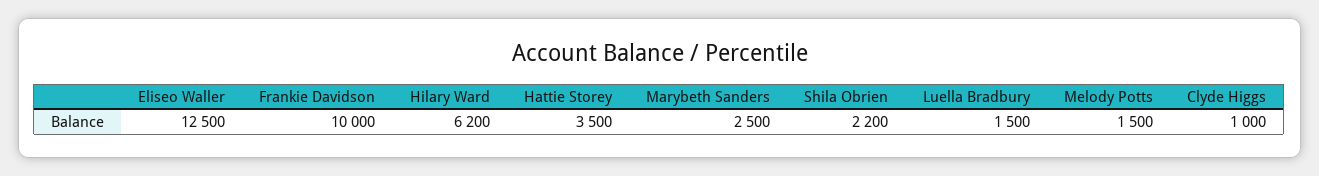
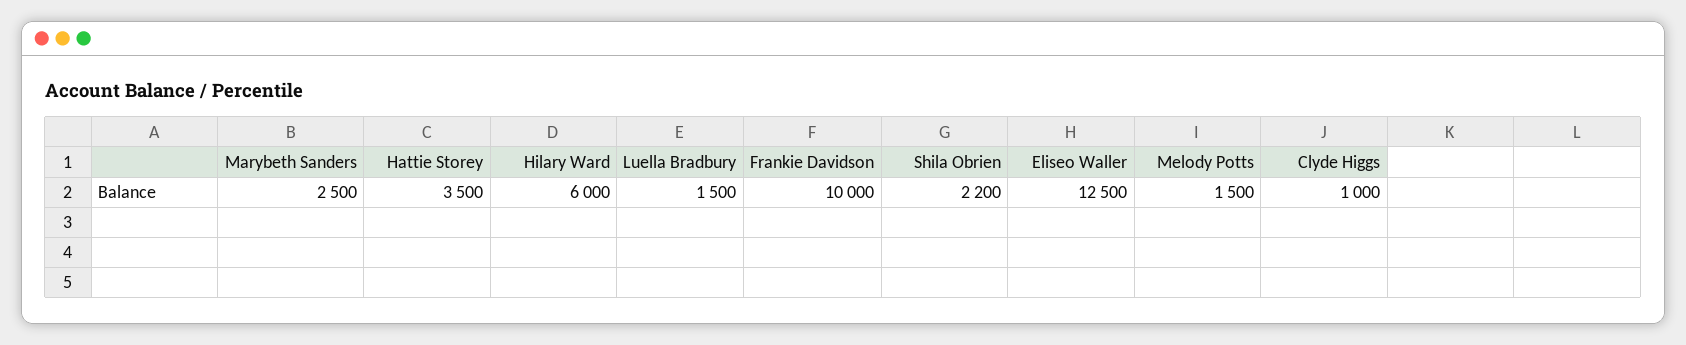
Hilary Ward: 6200 -> 6000

